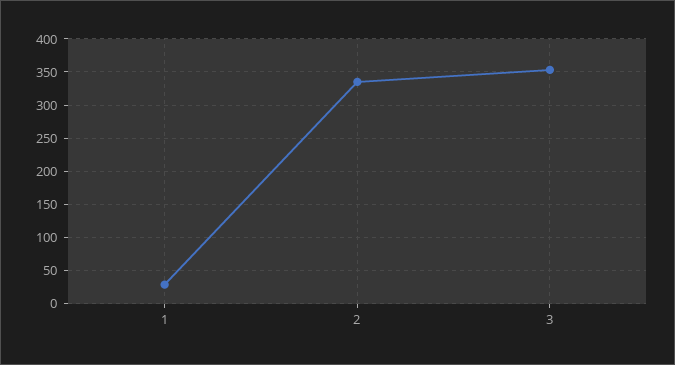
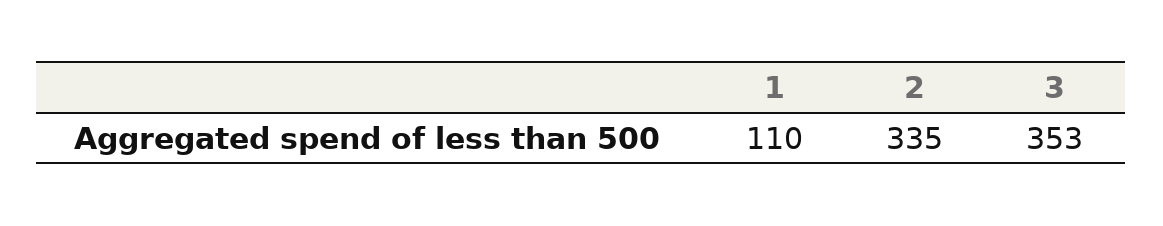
1: 30 -> 110

